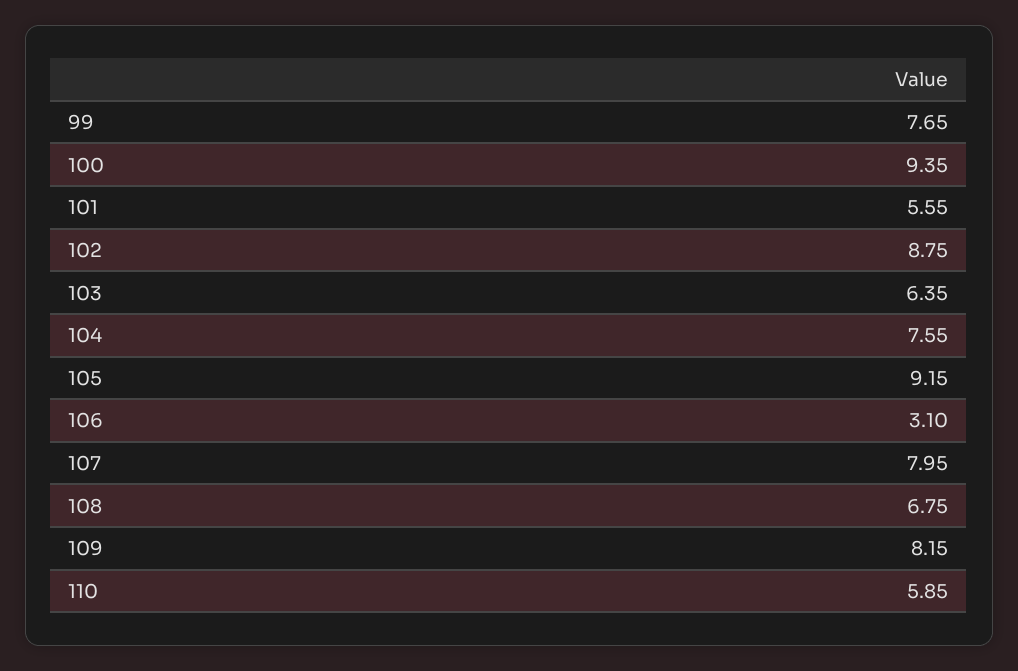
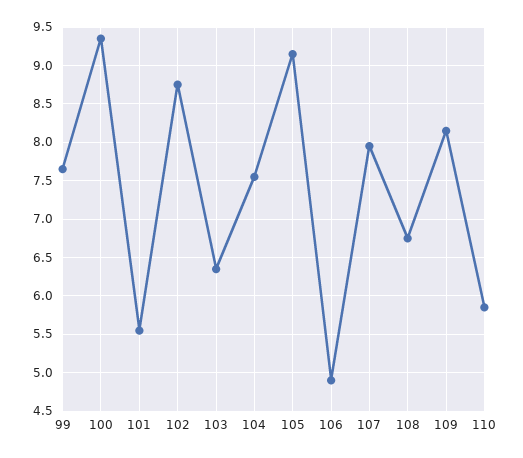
106: 3.1 -> 4.9

